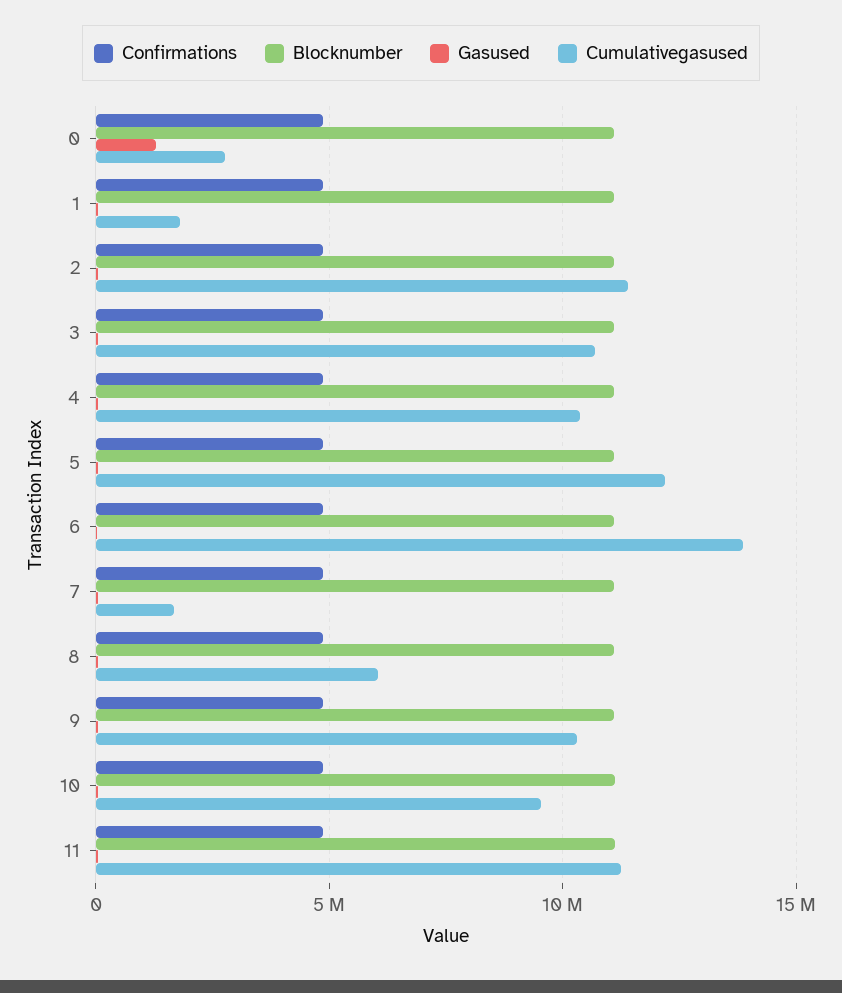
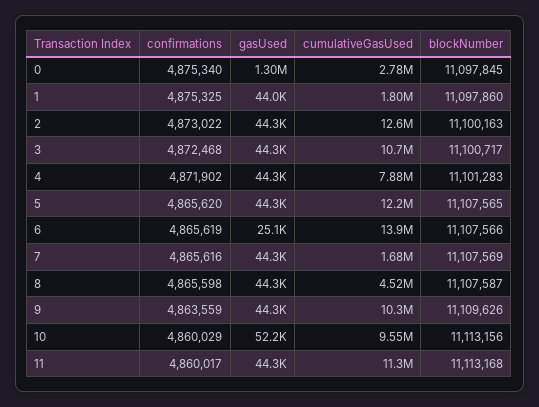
Cumulativegasused, 2: 11500000 -> 12600000
Cumulativegasused, 4: 10500000 -> 7880000
Cumulativegasused, 8: 6000000 -> 4520000

